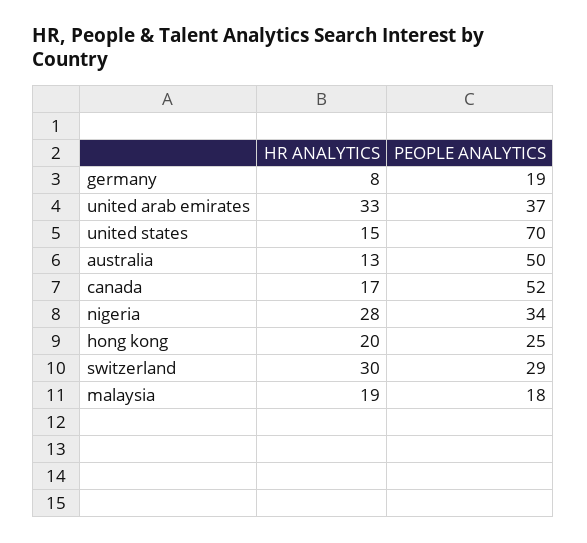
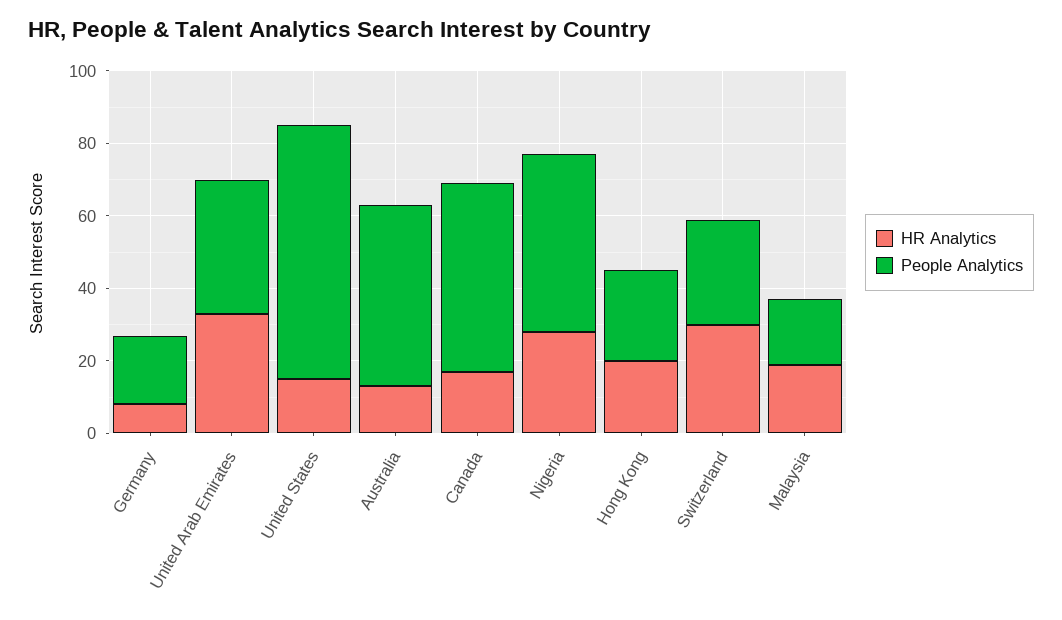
PEOPLE ANALYTICS, nigeria: 34 -> 50

